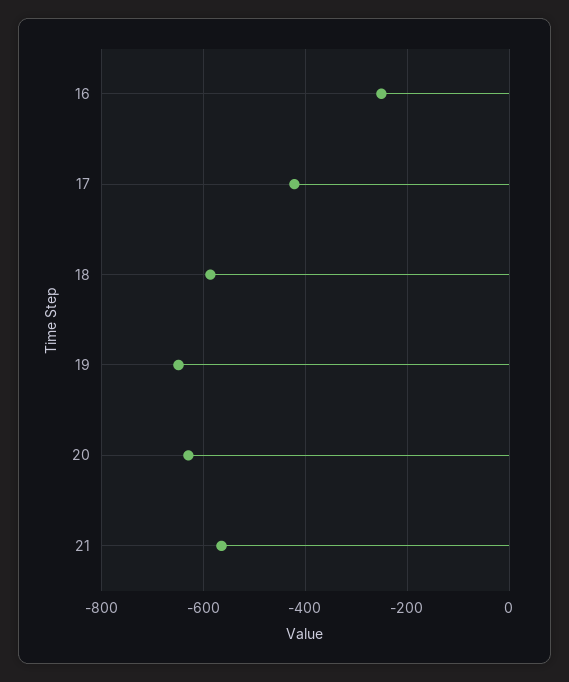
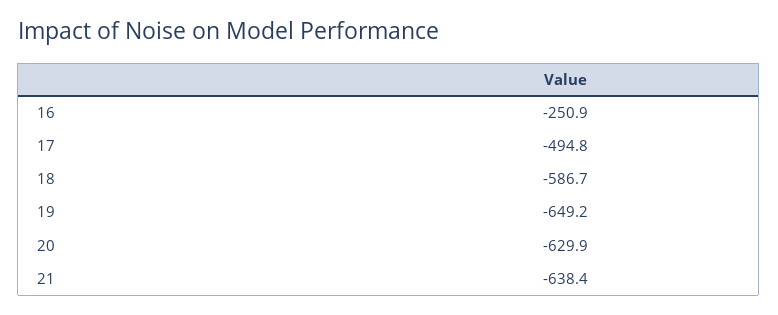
17: -420 -> -494.8
21: -560 -> -638.4

